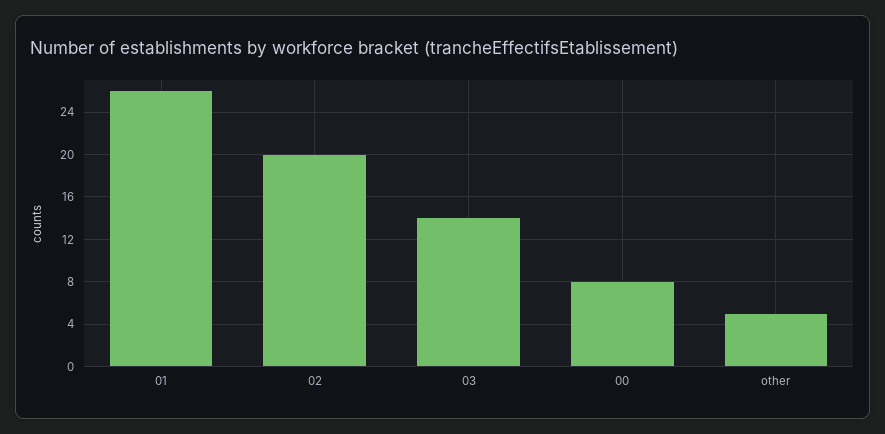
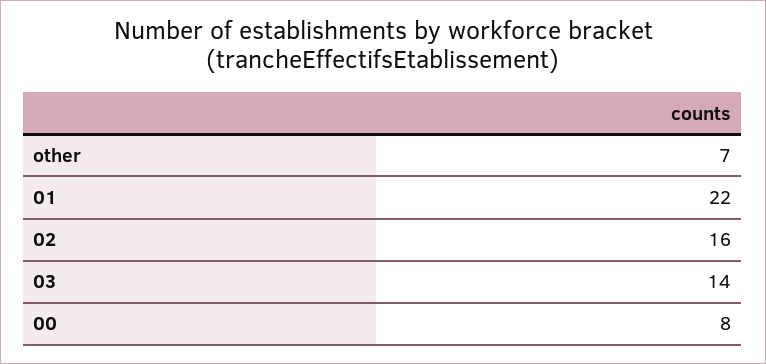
01: 26 -> 22
02: 20 -> 16
other: 5 -> 7

